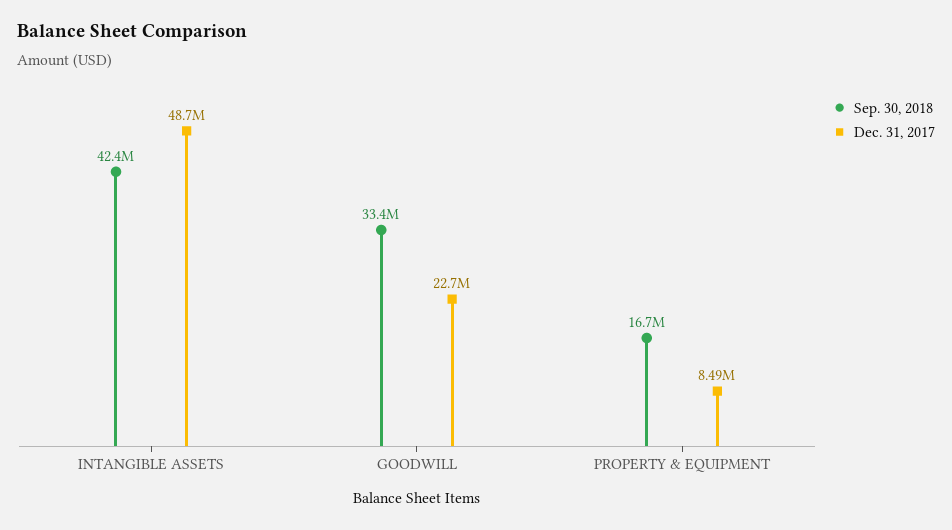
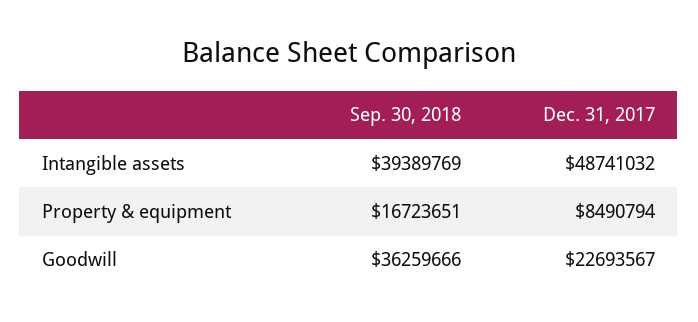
Sep. 30, 2018, INTANGIBLE ASSETS: 42400000 -> 39389769
Sep. 30, 2018, GOODWILL: 33400000 -> 36259666

